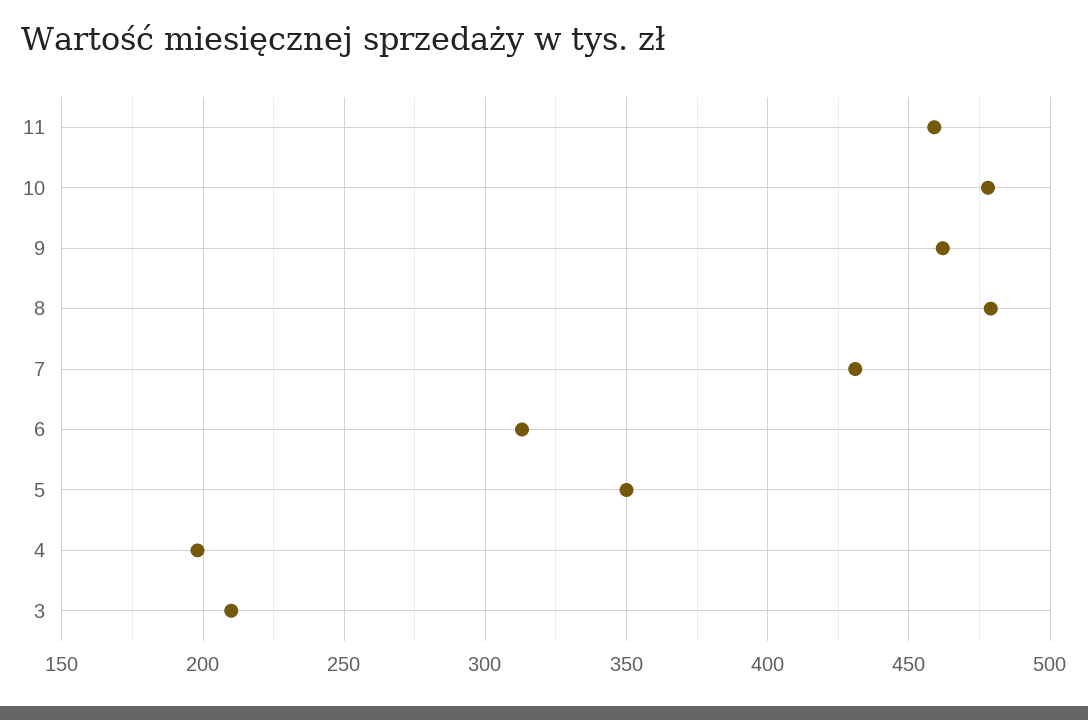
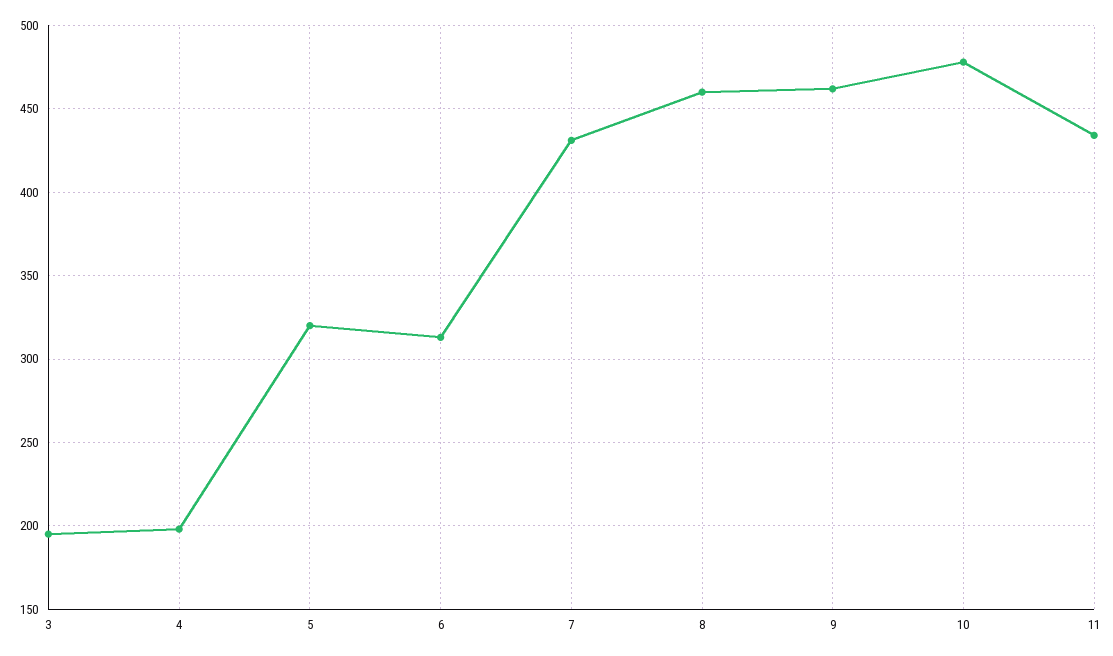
11: 460 -> 435
8: 480 -> 460
5: 350 -> 320
3: 210 -> 195

